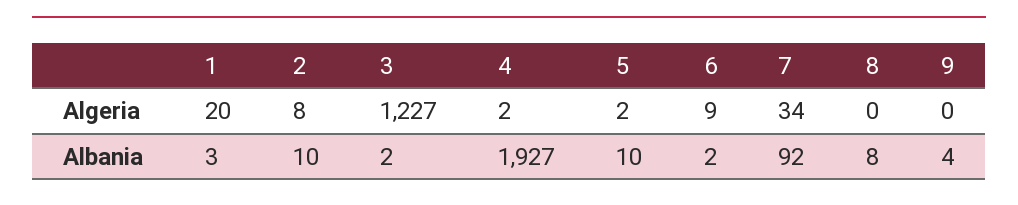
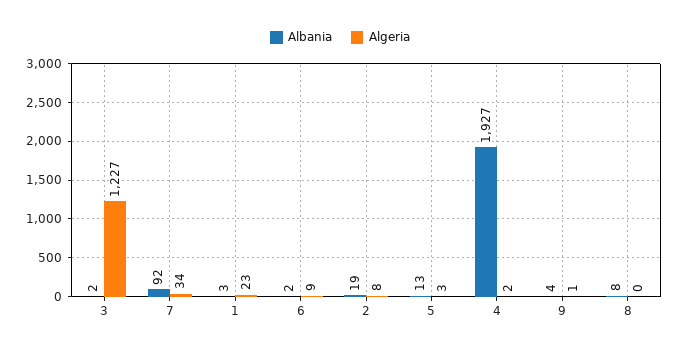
Algeria, 1: 20 -> 23
Algeria, 5: 2 -> 3
Algeria, 9: 0 -> 1
Albania, 2: 10 -> 19
Albania, 5: 10 -> 13

